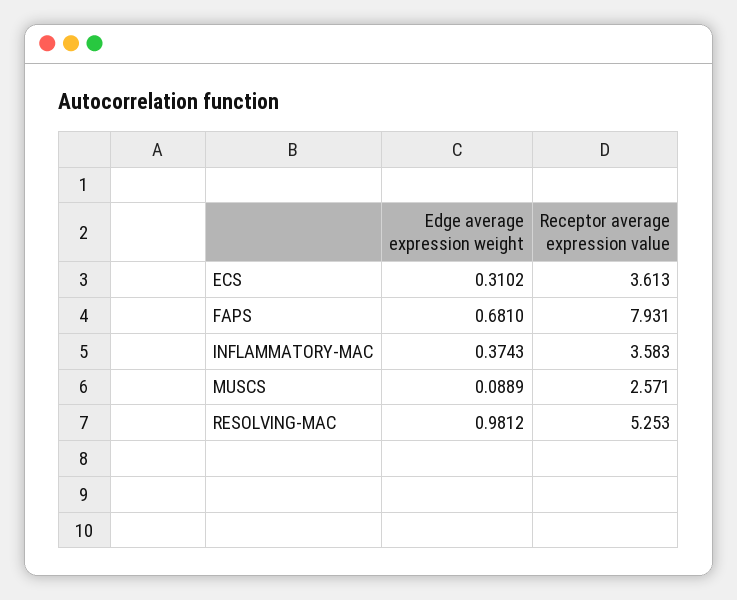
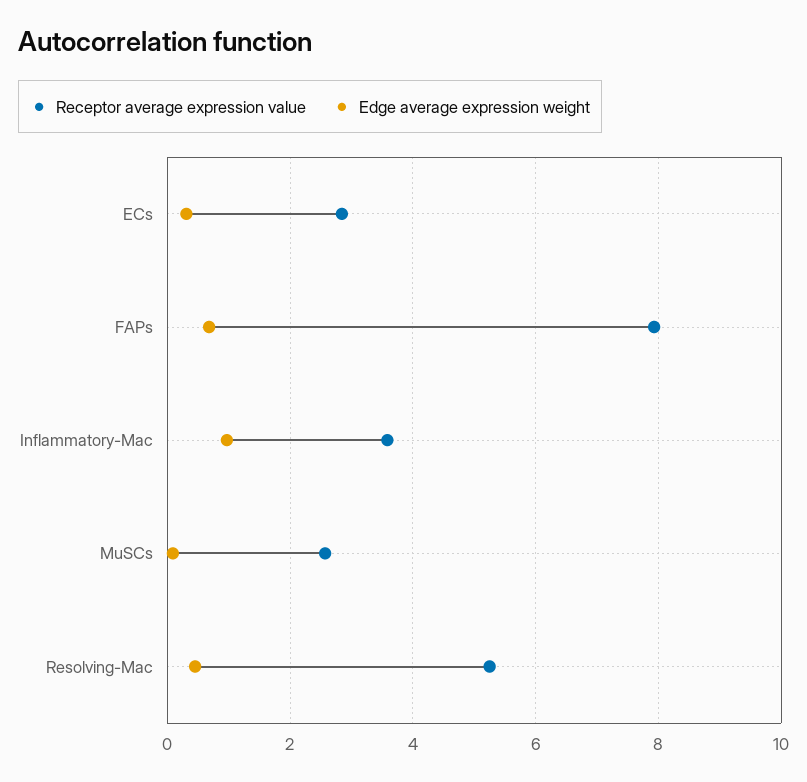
Receptor average expression value, ECS: 3.613 -> 2.8
Edge average expression weight, INFLAMMATORY-MAC: 0.3743 -> 1
Edge average expression weight, RESOLVING-MAC: 0.9812 -> 0.4

